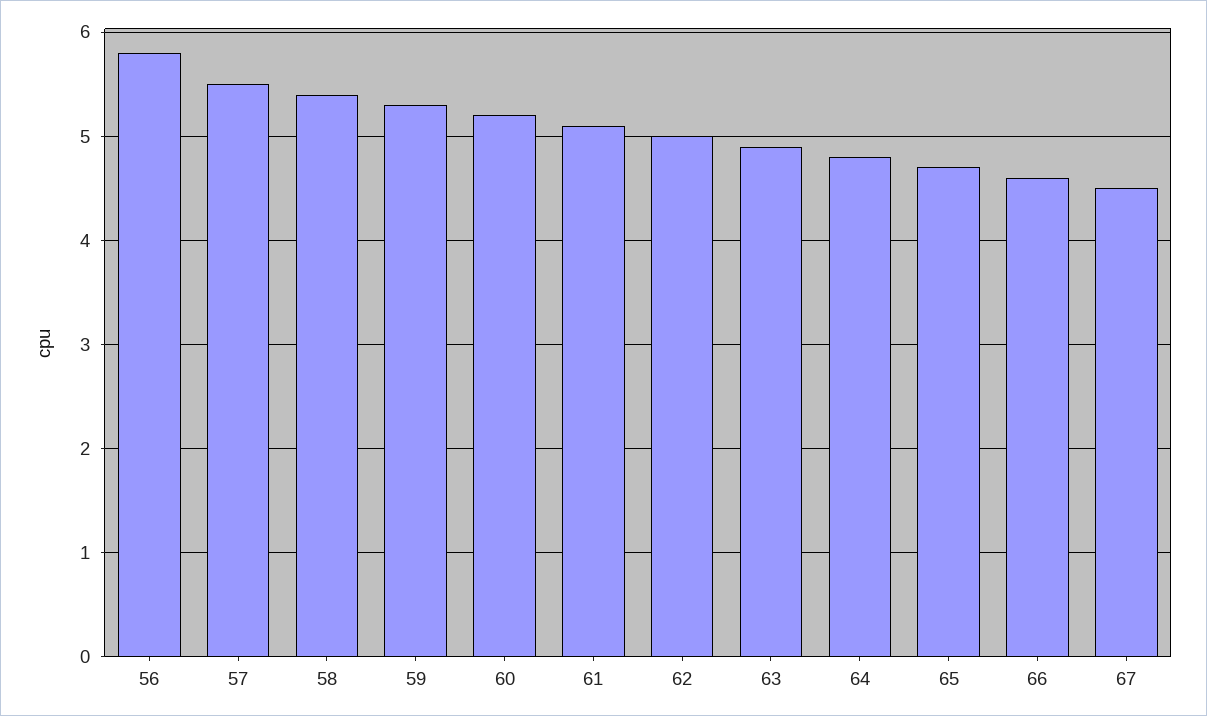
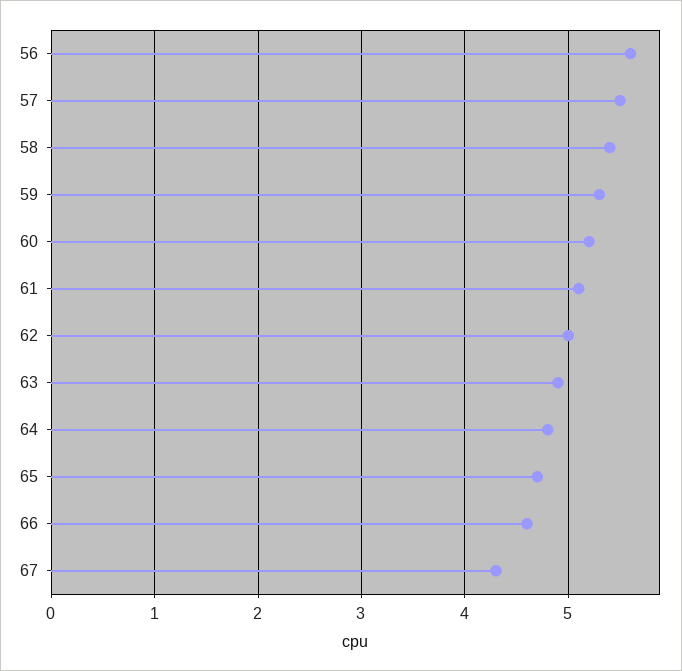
56: 5.8 -> 5.6
67: 4.5 -> 4.3

